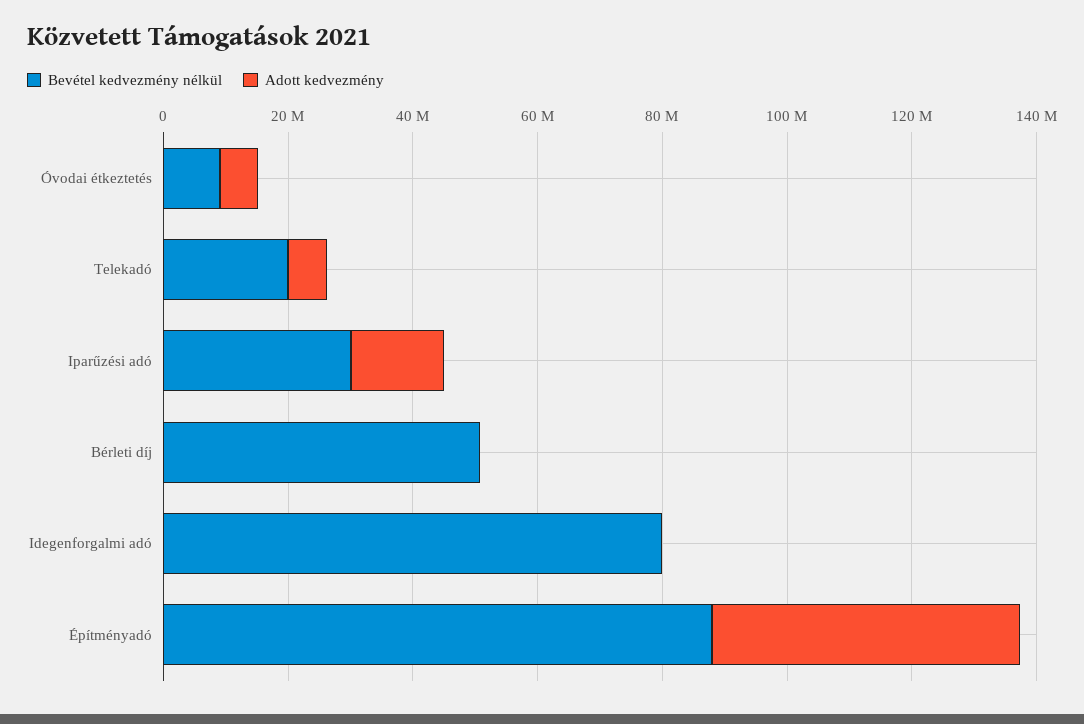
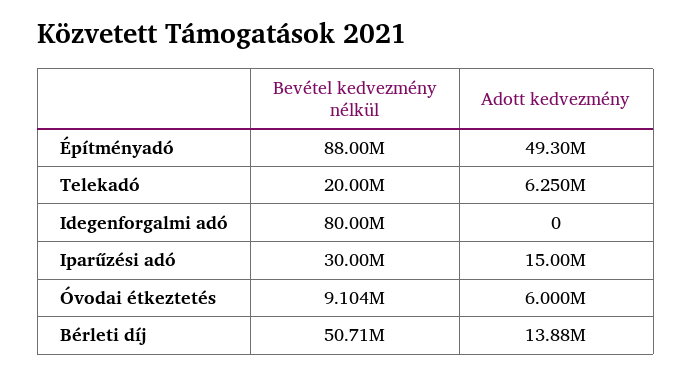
Adott kedvezmény, Bérleti díj: 0 -> 13880000

